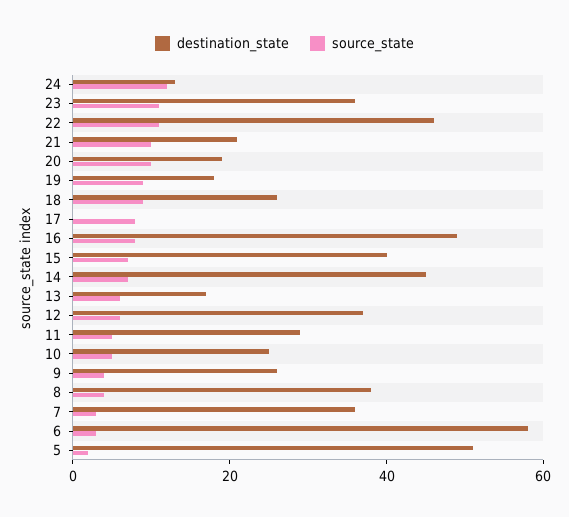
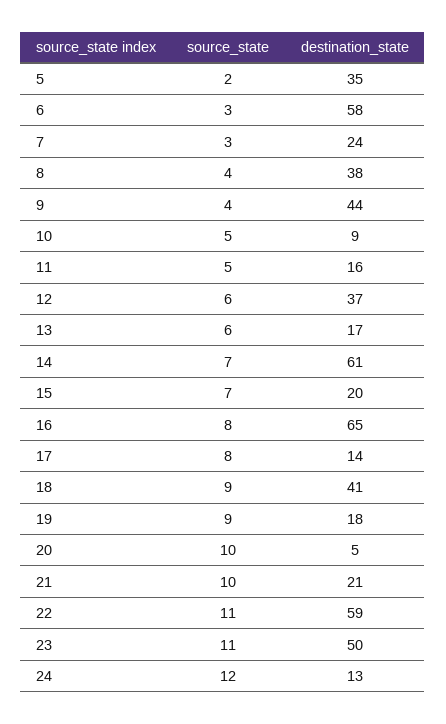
destination_state, 23: 35 -> 50
destination_state, 22: 45 -> 59
destination_state, 20: 20 -> 5
destination_state, 18: 25 -> 41
destination_state, 17: 0 -> 14
destination_state, 16: 50 -> 65
destination_state, 15: 40 -> 20
destination_state, 14: 45 -> 61
destination_state, 11: 30 -> 16
destination_state, 10: 25 -> 9
destination_state, 9: 25 -> 44
destination_state, 7: 35 -> 24
destination_state, 5: 50 -> 35

